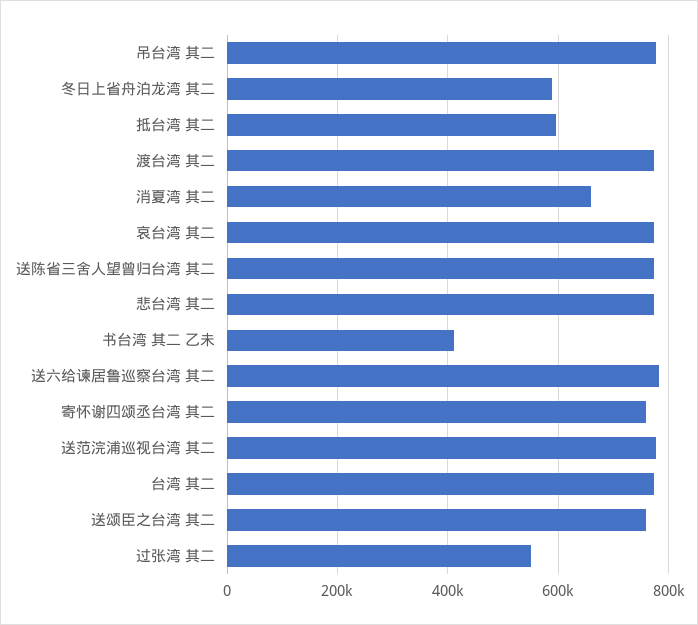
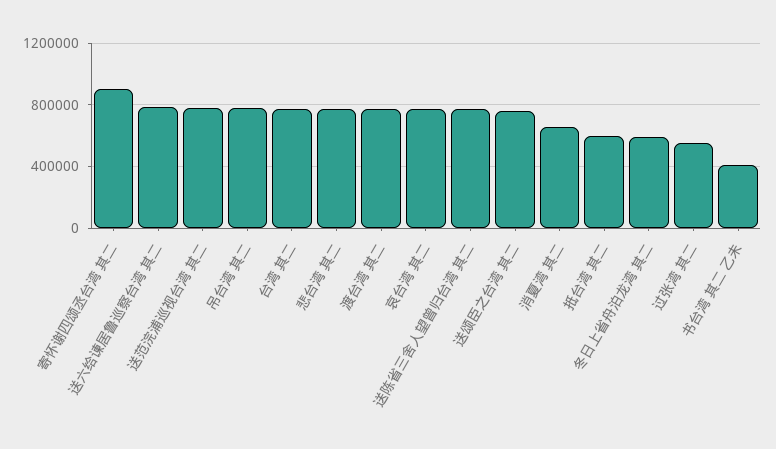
寄怀谢四颂丞台湾 其二: 760000 -> 900000

